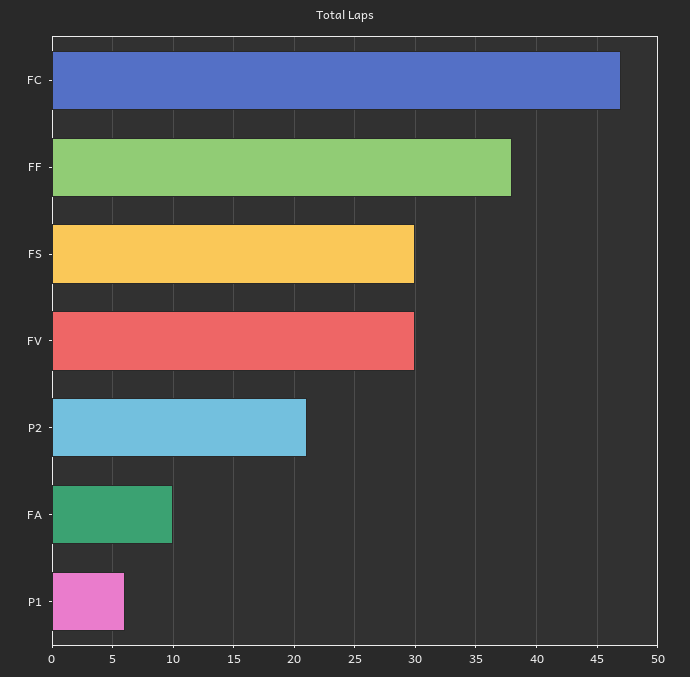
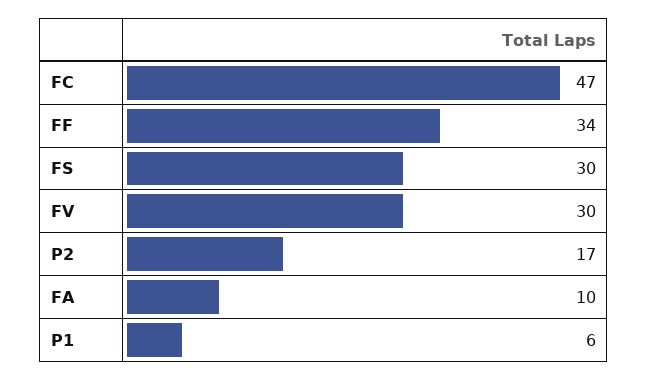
FF: 38 -> 34
P2: 21 -> 17

